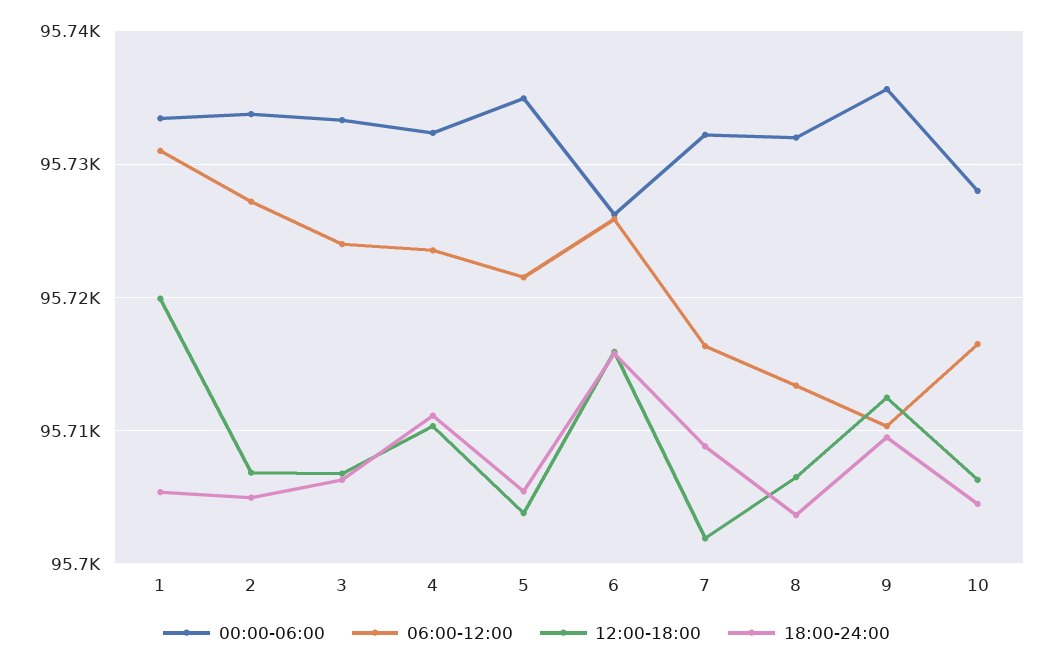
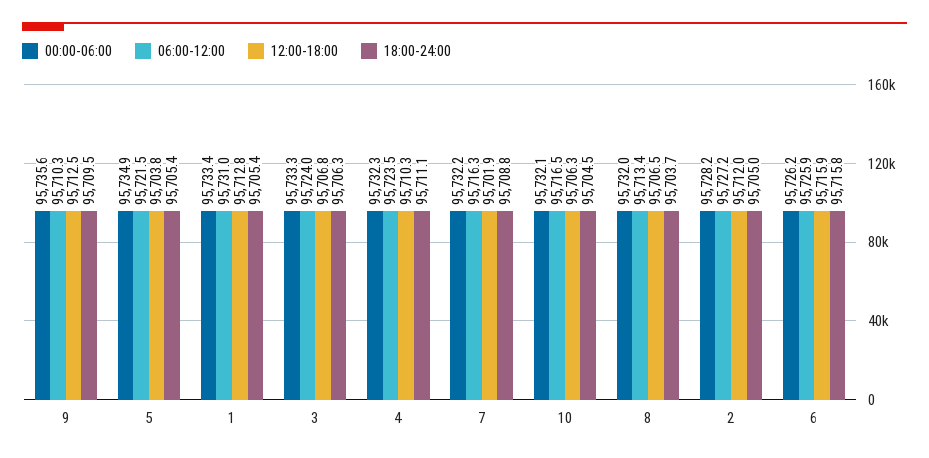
12:00-18:00, 1: 95720 -> 95712.8
00:00-06:00, 2: 95734 -> 95728.2
12:00-18:00, 2: 95707 -> 95712
00:00-06:00, 10: 95728 -> 95732.1

